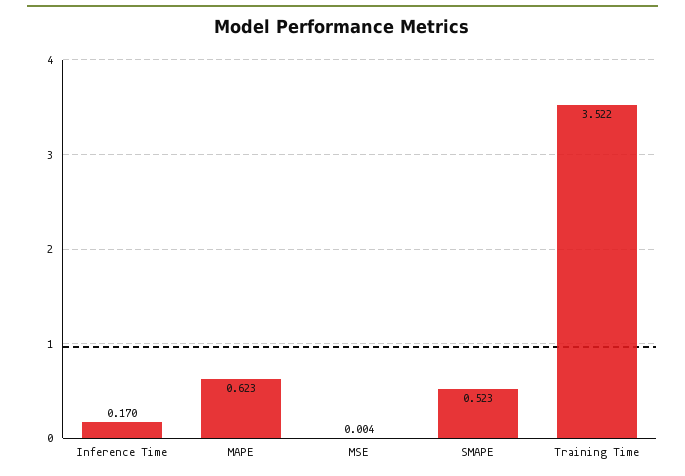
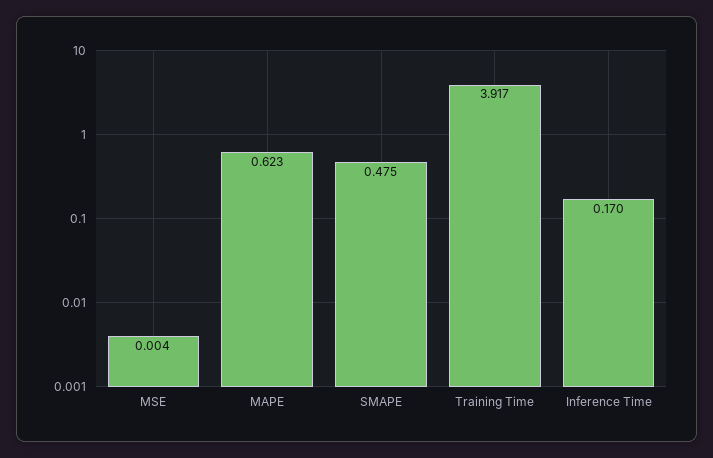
SMAPE: 0.523 -> 0.475
Training Time: 3.522 -> 3.917

